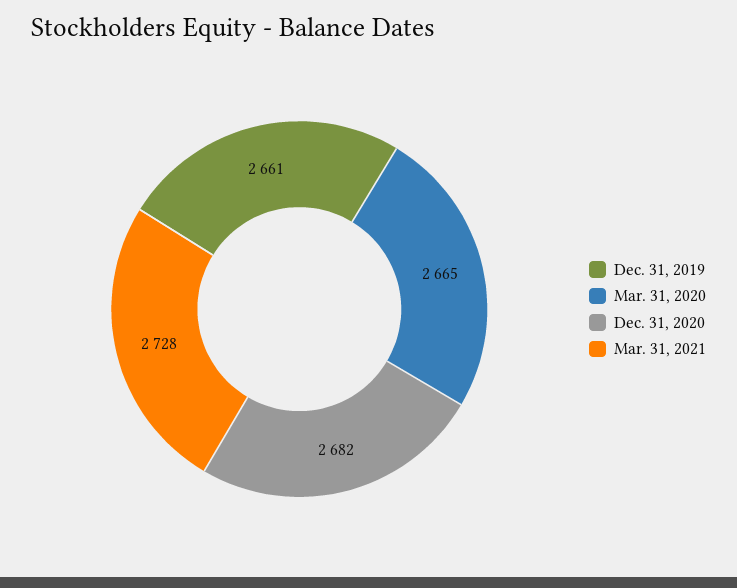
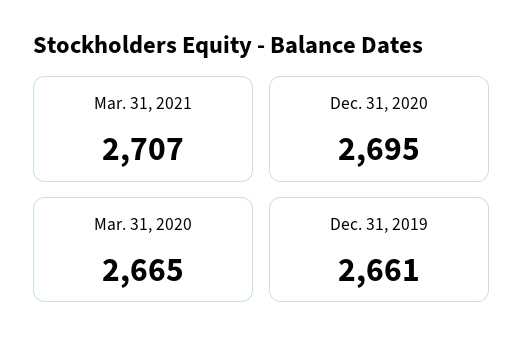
Dec. 31, 2020: 2682 -> 2695
Mar. 31, 2021: 2728 -> 2707

